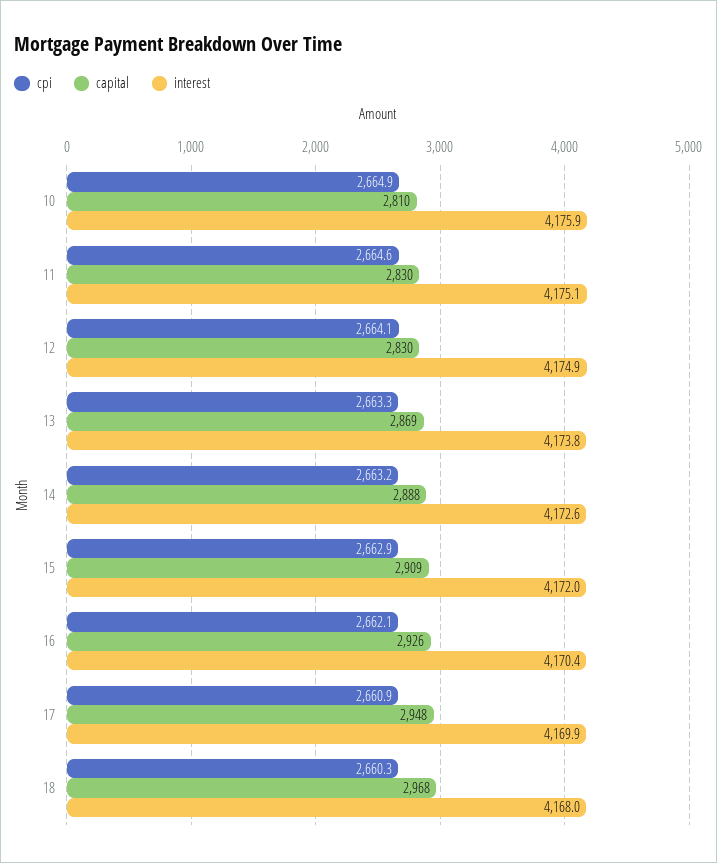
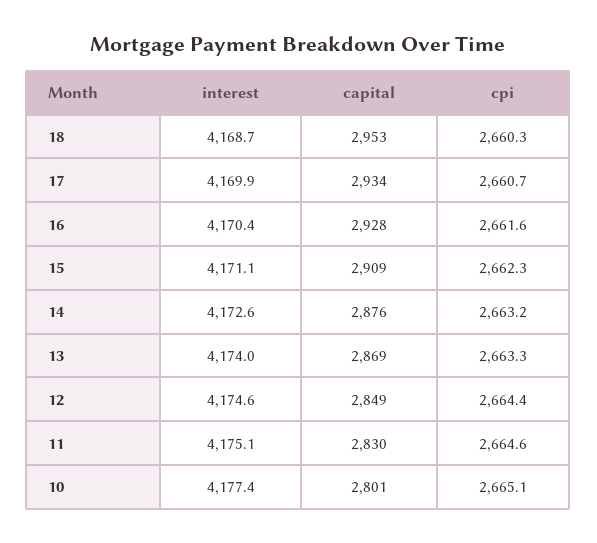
cpi, 10: 2664.9 -> 2665.1
capital, 10: 2810 -> 2801
interest, 10: 4175.9 -> 4177.4
cpi, 12: 2664.1 -> 2664.4
capital, 12: 2830 -> 2849
interest, 12: 4174.9 -> 4174.6
interest, 13: 4173.8 -> 4174
capital, 14: 2888 -> 2876
cpi, 15: 2662.9 -> 2662.3
interest, 15: 4172 -> 4171.1
cpi, 16: 2662.1 -> 2661.6
capital, 16: 2926 -> 2928
cpi, 17: 2660.9 -> 2660.7
capital, 17: 2948 -> 2934
capital, 18: 2968 -> 2953
interest, 18: 4168 -> 4168.7

